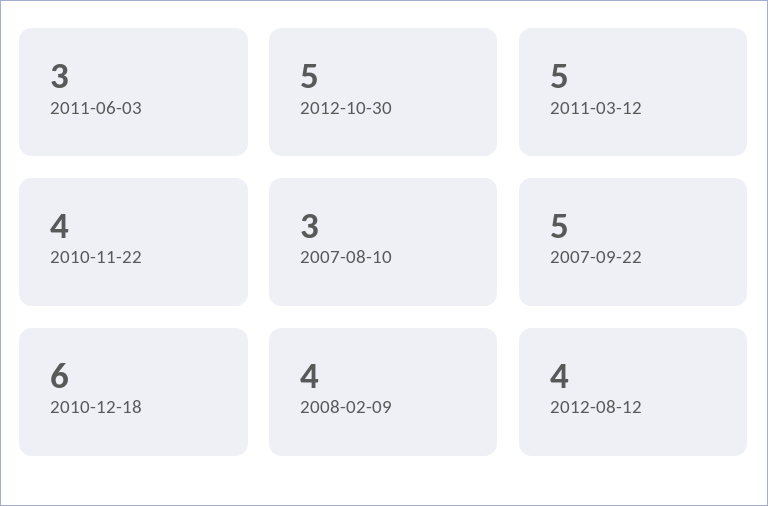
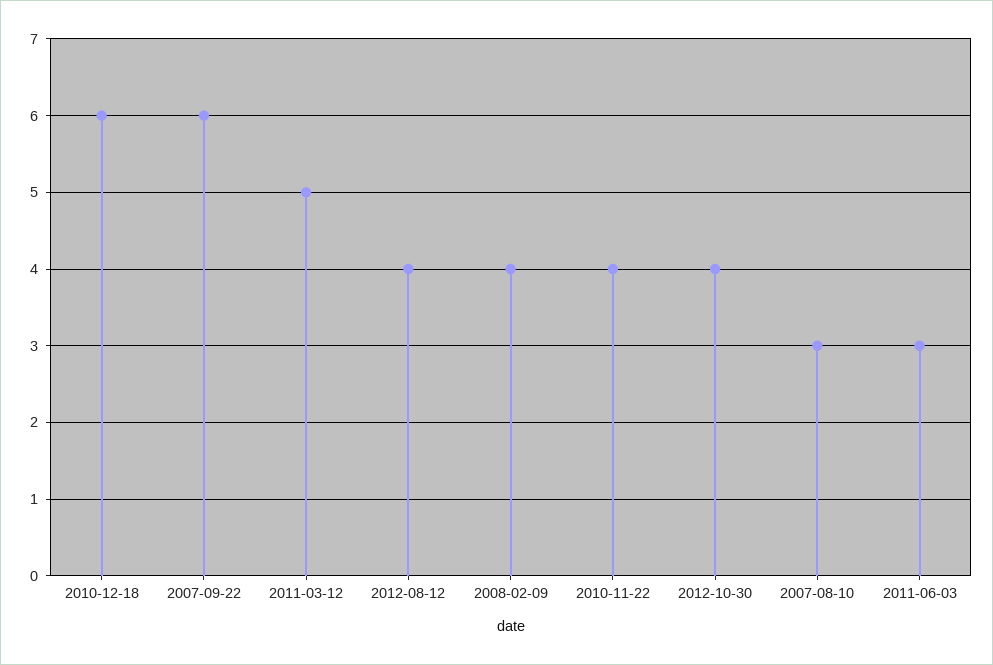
2012-10-30: 5 -> 4
2007-09-22: 5 -> 6

